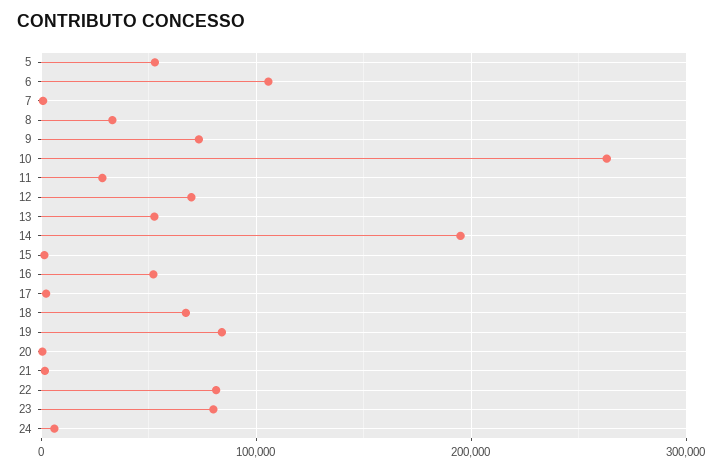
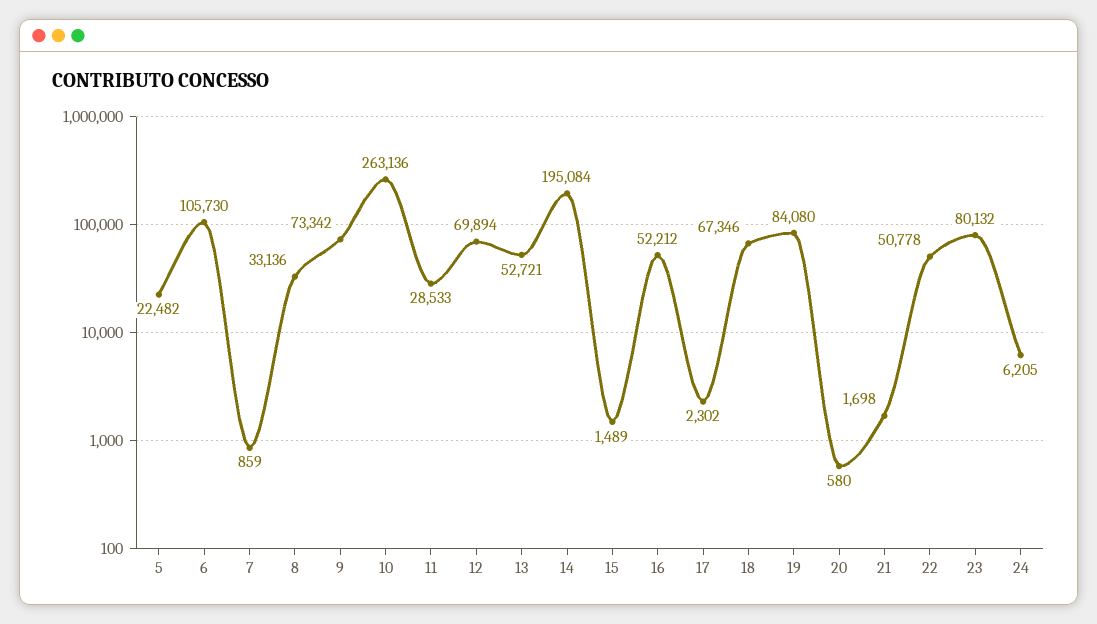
5: 50000 -> 22482
22: 80000 -> 50778

